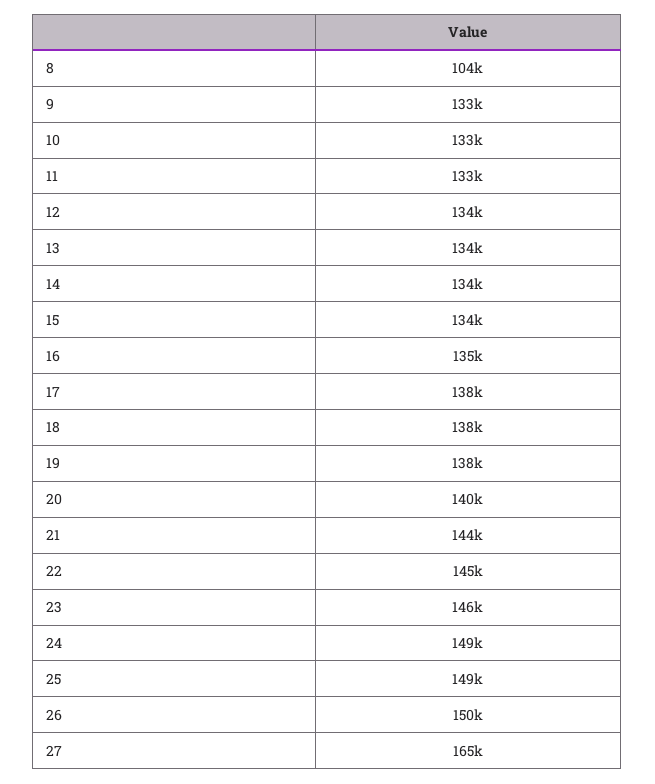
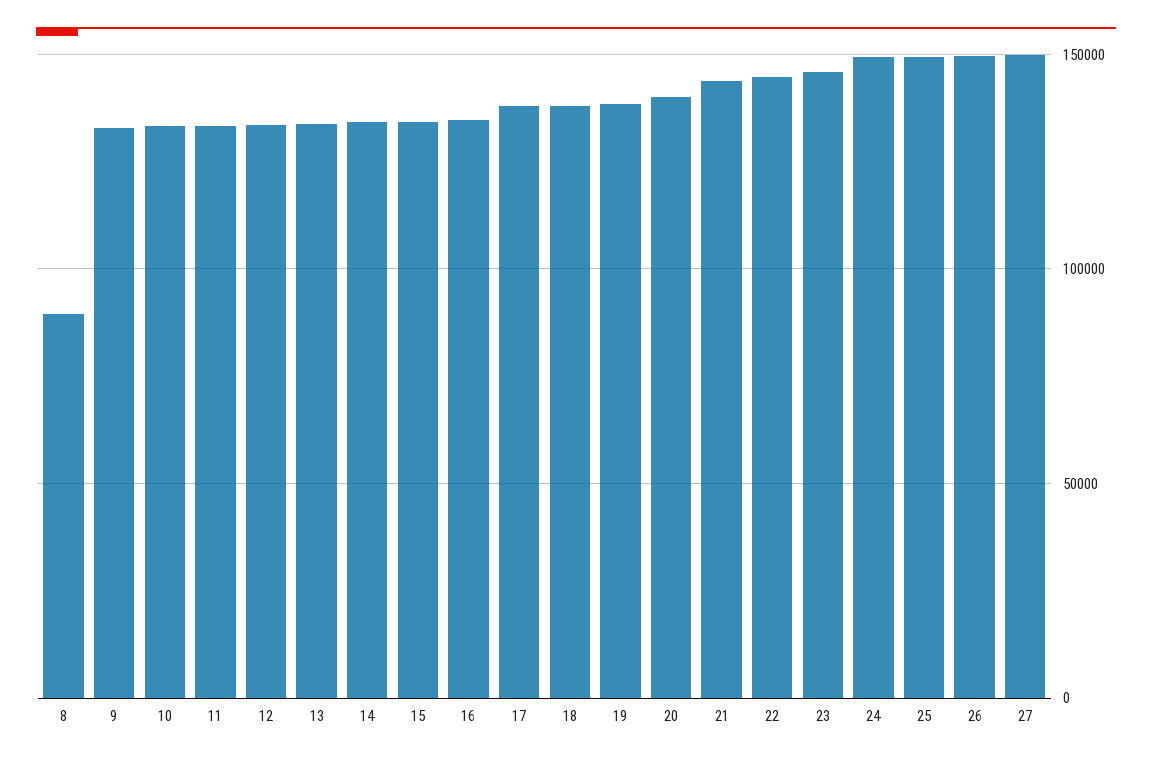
8: 104000 -> 90000
27: 165000 -> 150000

